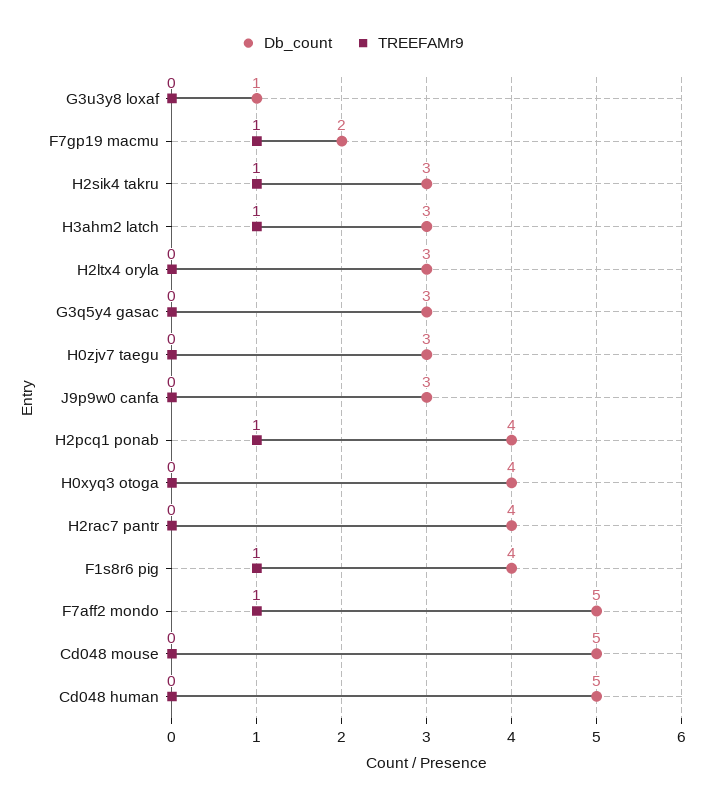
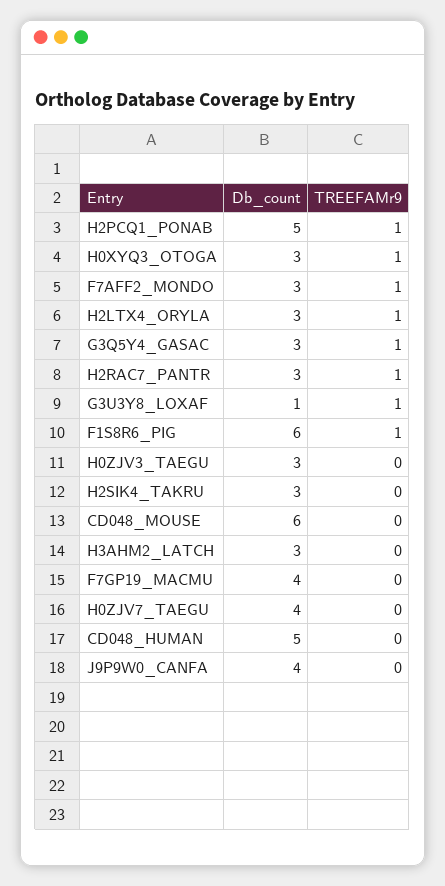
TREEFAMr9, G3u3y8 loxaf: 0 -> 1
Db_count, F7gp19 macmu: 2 -> 4
TREEFAMr9, F7gp19 macmu: 1 -> 0
TREEFAMr9, H2sik4 takru: 1 -> 0
TREEFAMr9, H3ahm2 latch: 1 -> 0
TREEFAMr9, H2ltx4 oryla: 0 -> 1
TREEFAMr9, G3q5y4 gasac: 0 -> 1
Db_count, H0zjv7 taegu: 3 -> 4
Db_count, J9p9w0 canfa: 3 -> 4
Db_count, H2pcq1 ponab: 4 -> 5
Db_count, H0xyq3 otoga: 4 -> 3
TREEFAMr9, H0xyq3 otoga: 0 -> 1
Db_count, H2rac7 pantr: 4 -> 3
TREEFAMr9, H2rac7 pantr: 0 -> 1
Db_count, F1s8r6 pig: 4 -> 6
Db_count, F7aff2 mondo: 5 -> 3
Db_count, Cd048 mouse: 5 -> 6
Db_count, H0ZJV3_TAEGU: none -> 3
TREEFAMr9, H0ZJV3_TAEGU: none -> 0

